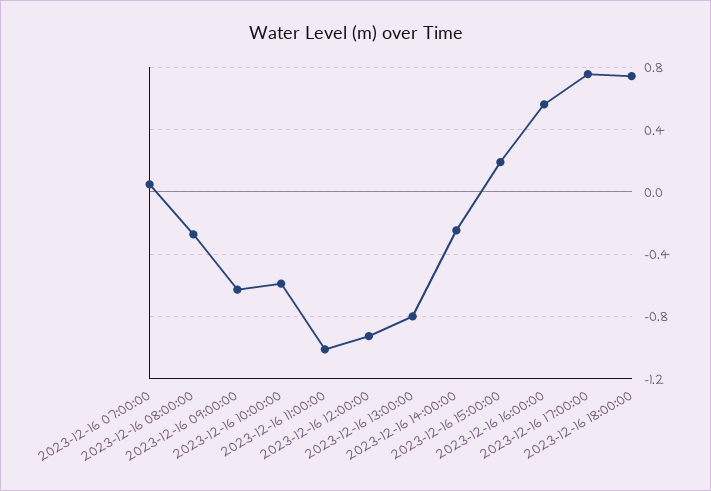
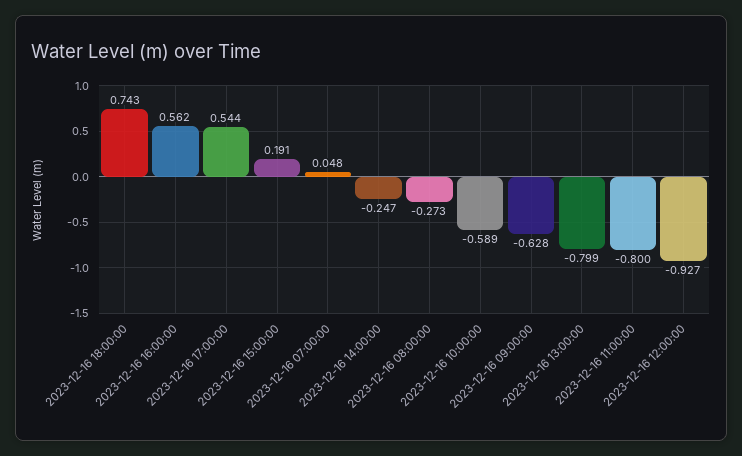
2023-12-16 11:00:00: -1 -> -0.8
2023-12-16 17:00:00: 0.75 -> 0.544

